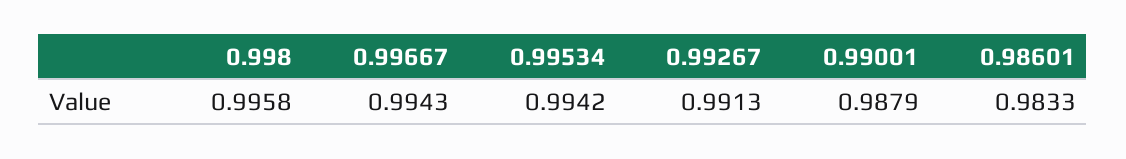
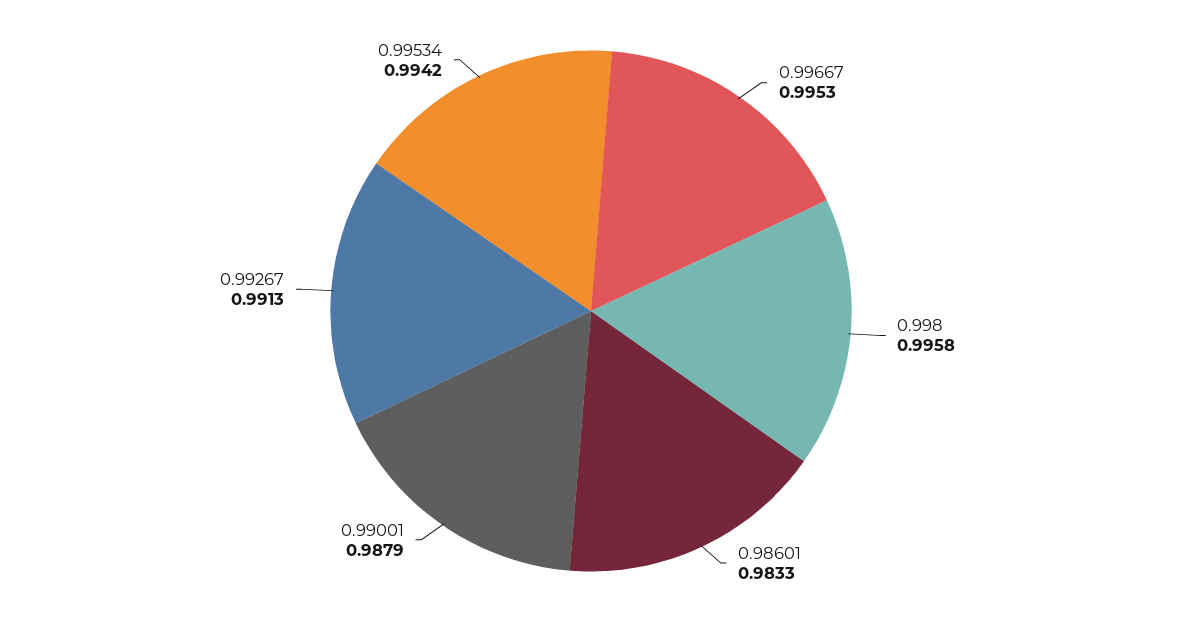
0.99667: 0.9943 -> 0.9953

